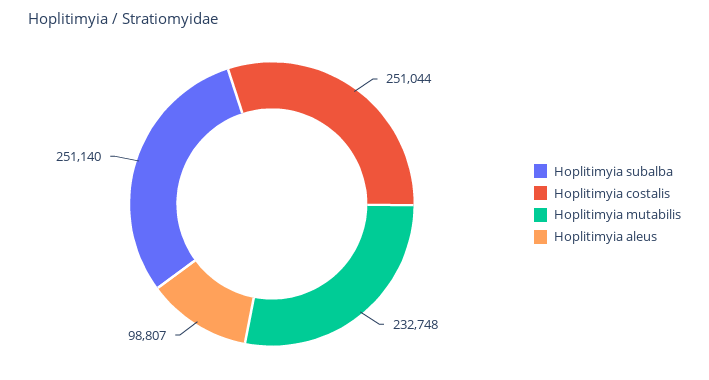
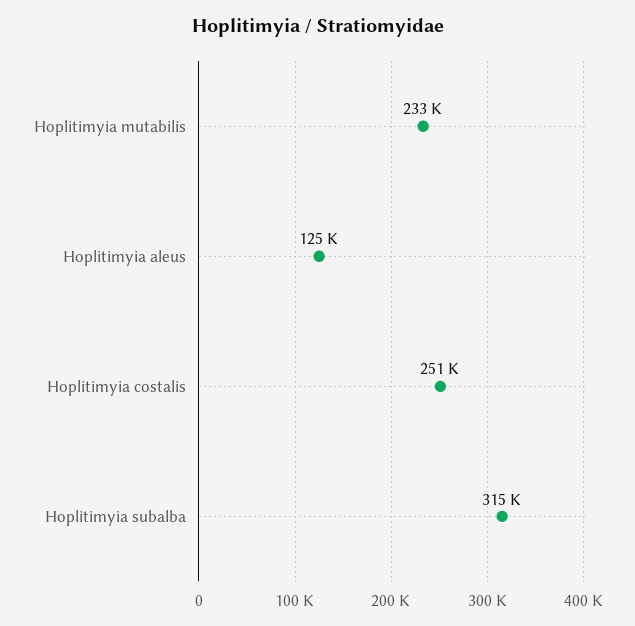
Hoplitimyia subalba: 251140 -> 315000
Hoplitimyia aleus: 98807 -> 125000

